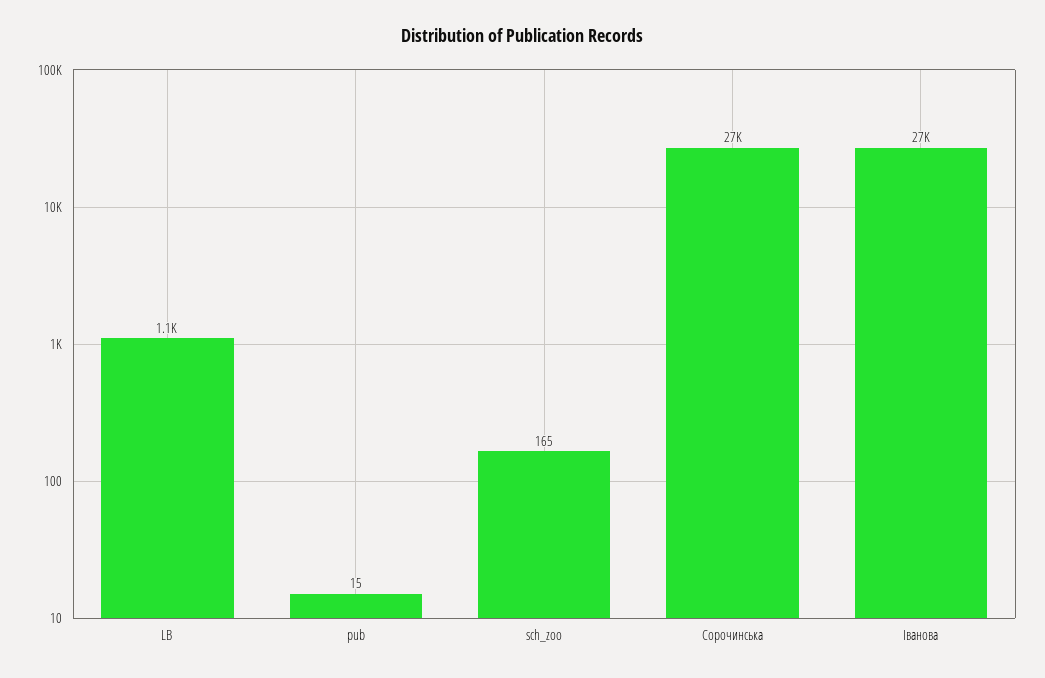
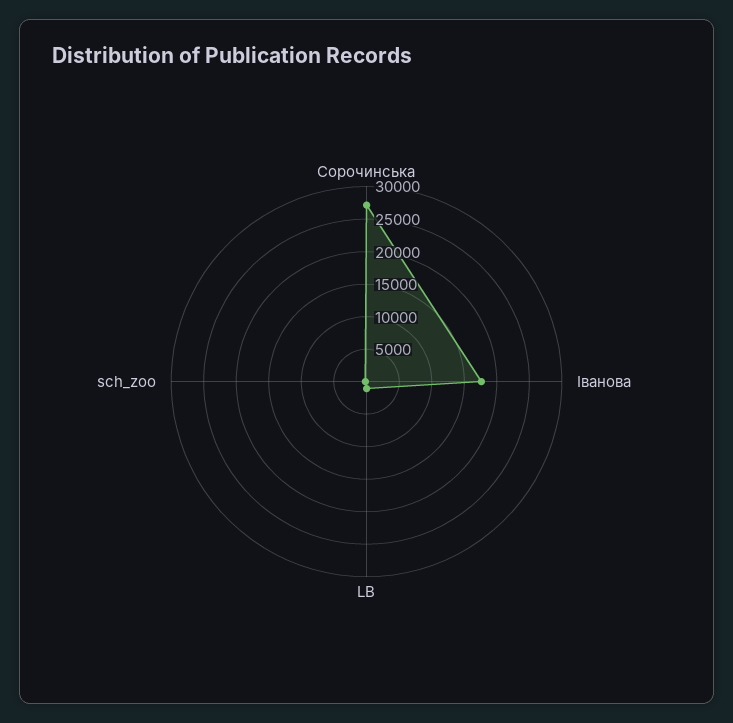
pub: 15 -> none
Іванова: 27000 -> 17500

